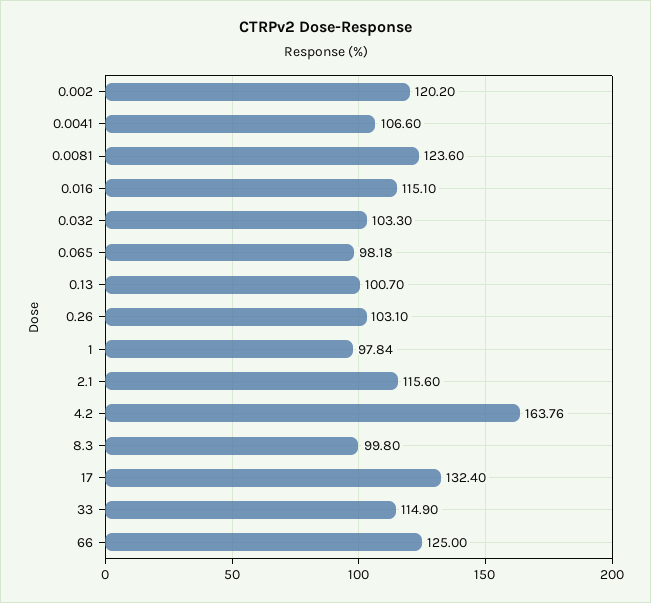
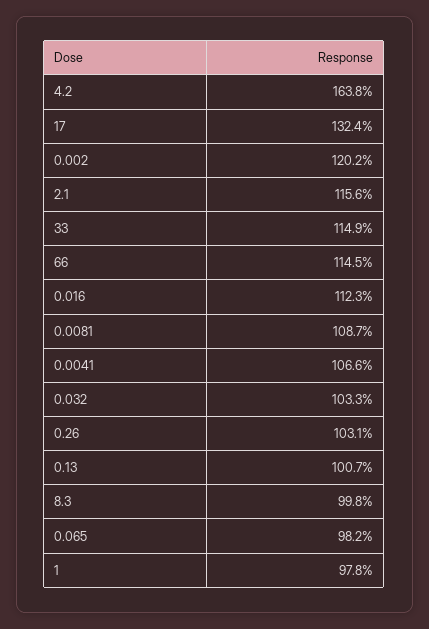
0.0081: 123.6 -> 108.7
0.016: 115.1 -> 112.3
66: 125 -> 114.5

